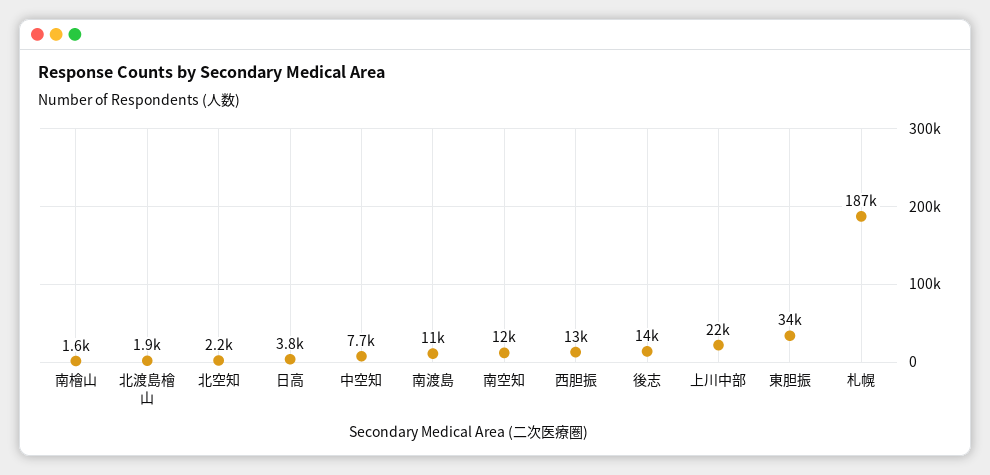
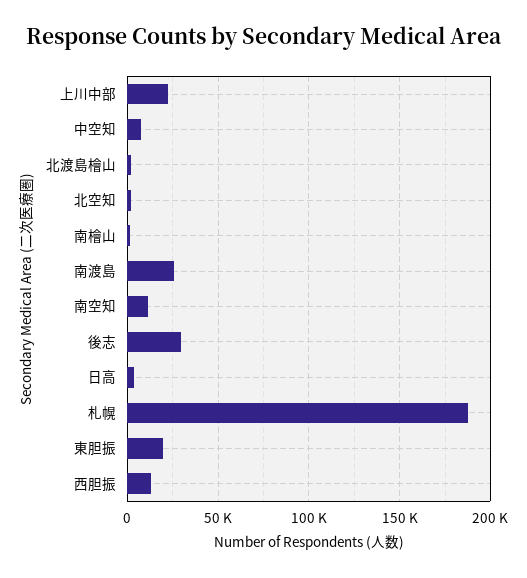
南渡島: 11000 -> 25000
後志: 14000 -> 30000
東胆振: 34000 -> 20000

